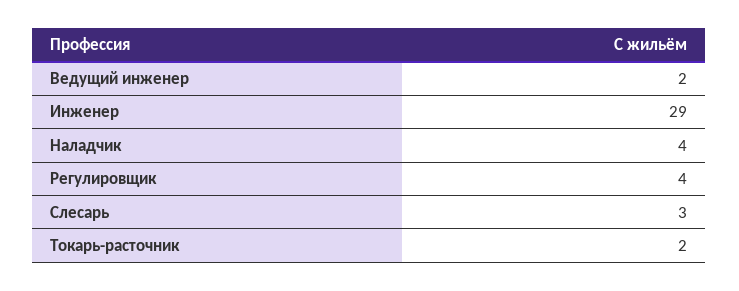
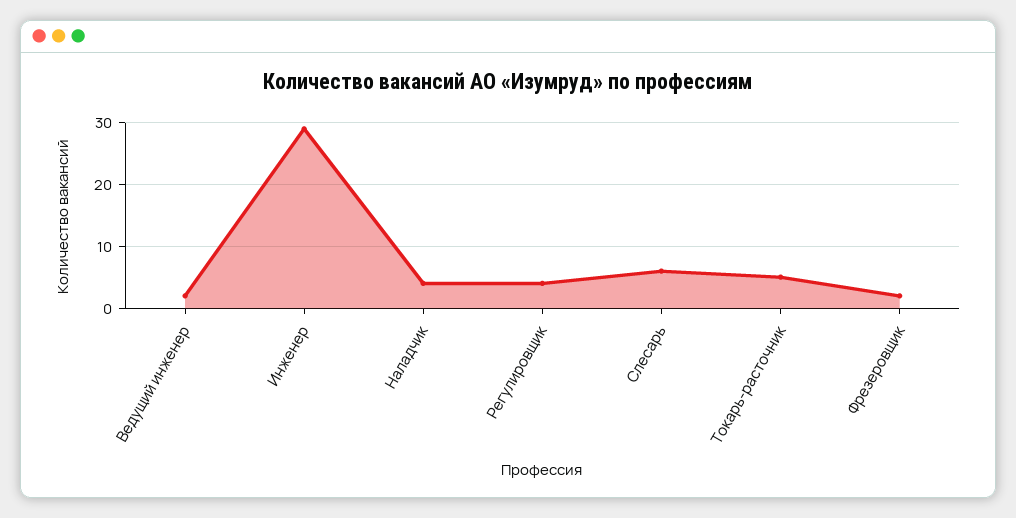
Слесарь: 3 -> 6
Токарь-расточник: 2 -> 5
Фрезеровщик: none -> 2

